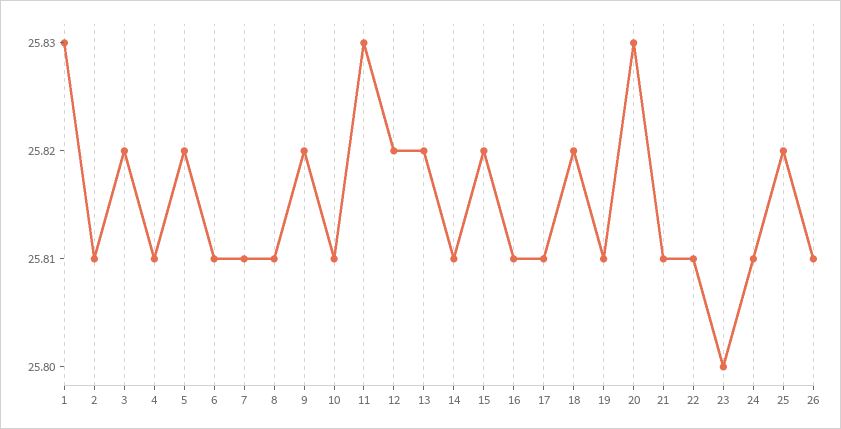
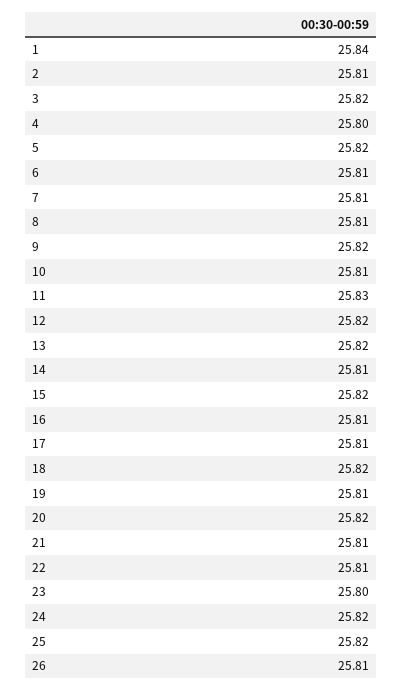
1: 25.83 -> 25.84
4: 25.81 -> 25.8
20: 25.83 -> 25.82
24: 25.81 -> 25.82

